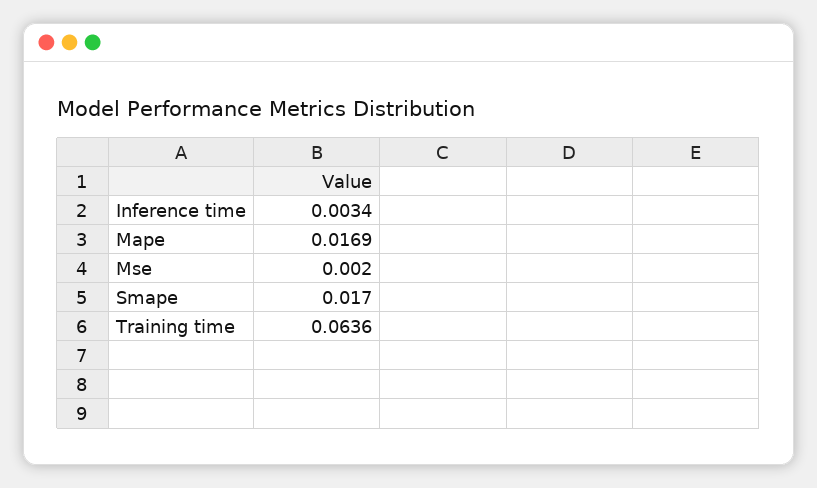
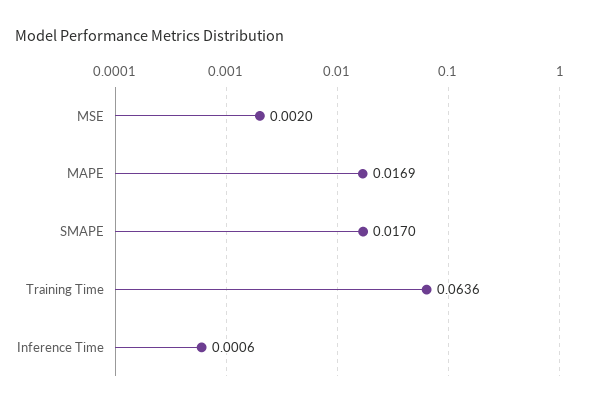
Inference time: 0.0034 -> 0.0006

